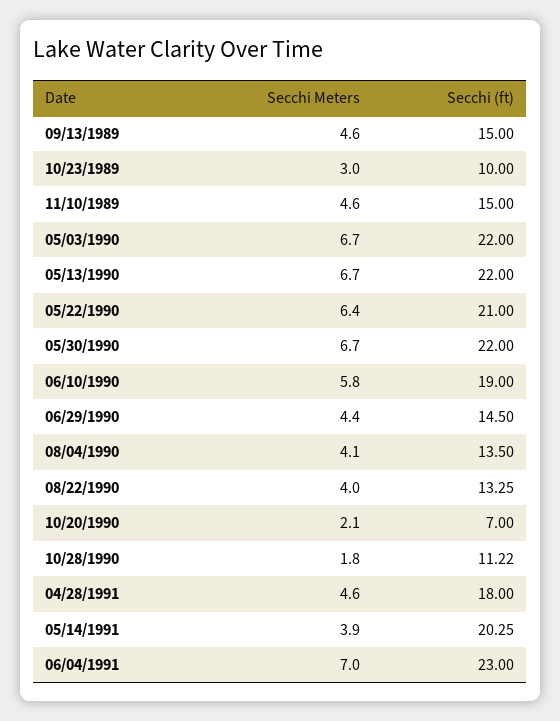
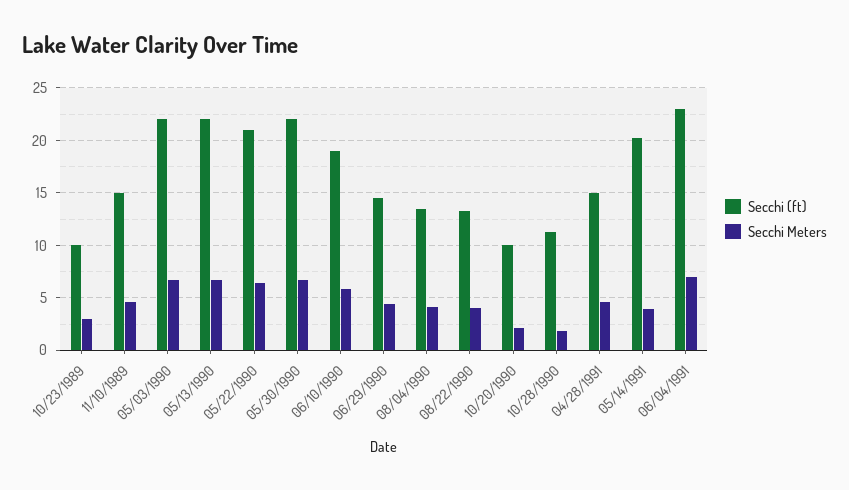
Secchi Meters, 09/13/1989: 4.6 -> none
Secchi (ft), 09/13/1989: 15 -> none
Secchi (ft), 10/20/1990: 7 -> 10
Secchi (ft), 04/28/1991: 18 -> 15

